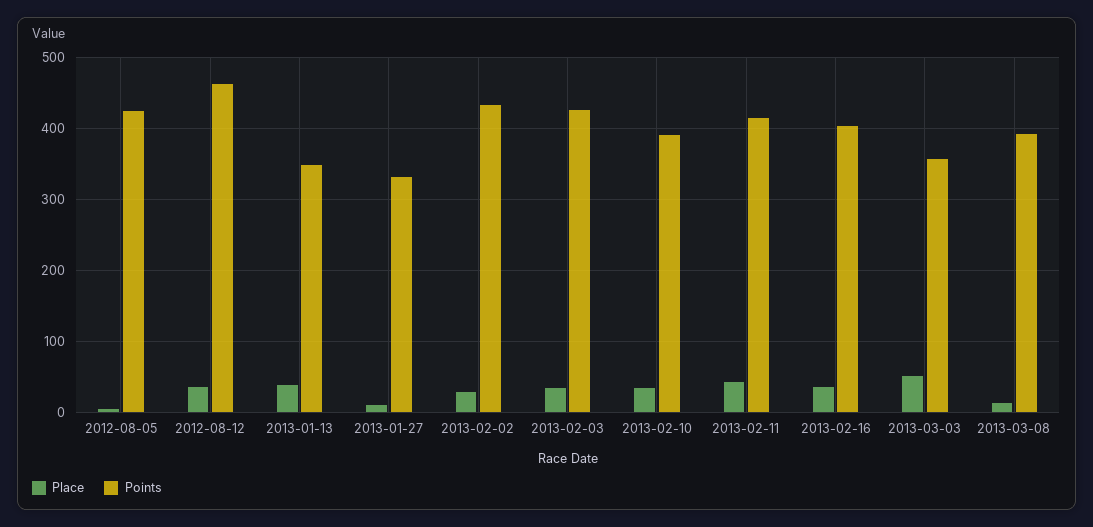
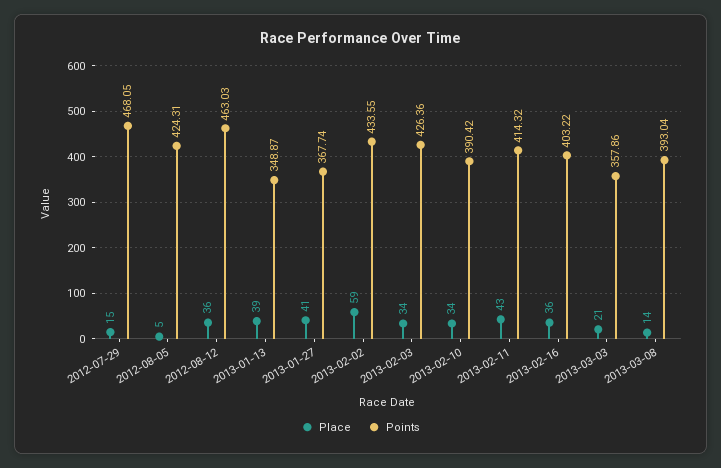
Place, 2013-01-27: 10 -> 41
Points, 2013-01-27: 330 -> 367.74
Place, 2013-02-02: 30 -> 59
Place, 2013-03-03: 50 -> 21
Place, 2012-07-29: none -> 15
Points, 2012-07-29: none -> 468.05

